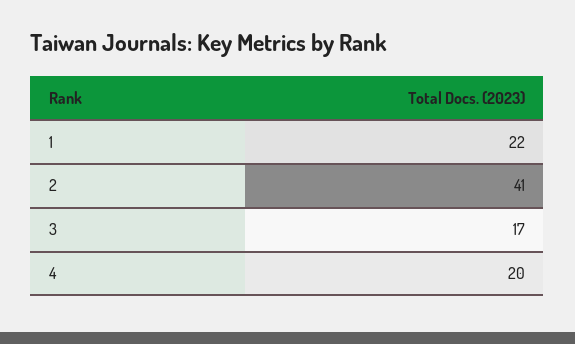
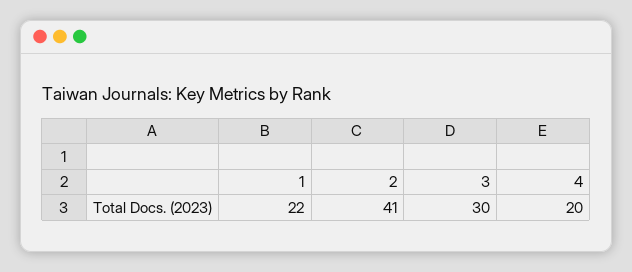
3: 17 -> 30

